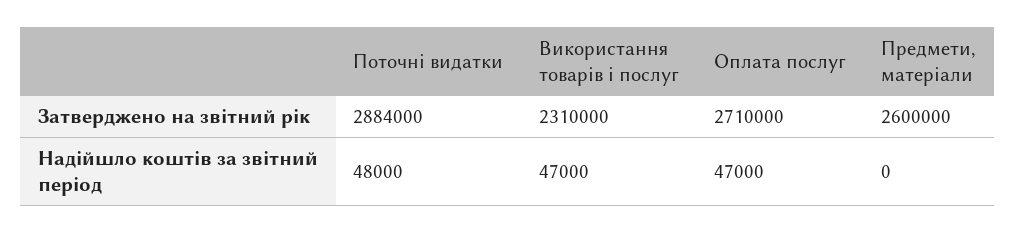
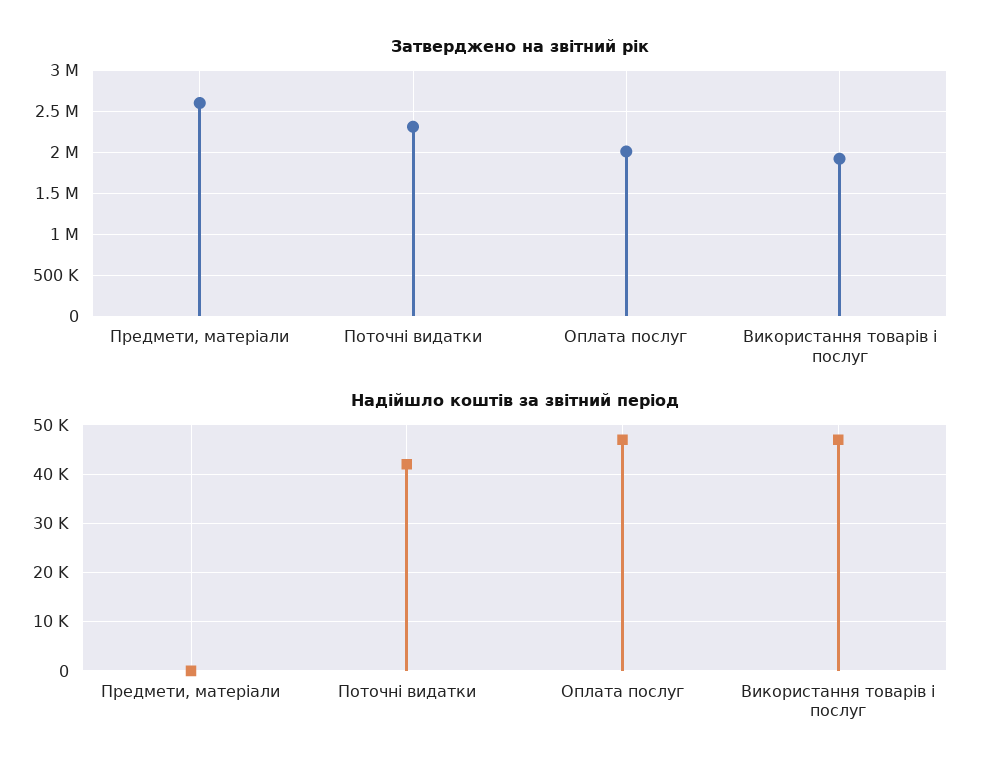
Затверджено на звітний рік, Поточні видатки: 2884000 -> 2300000
Затверджено на звітний рік, Використання товарів і послуг: 2310000 -> 1900000
Затверджено на звітний рік, Оплата послуг: 2710000 -> 2000000
Надійшло коштів за звітний період, Поточні видатки: 48000 -> 42000

